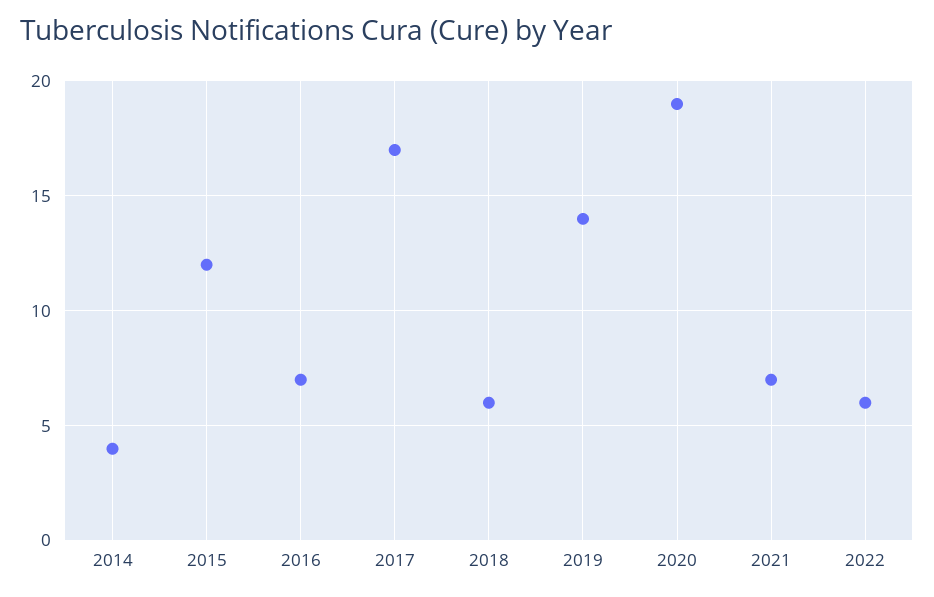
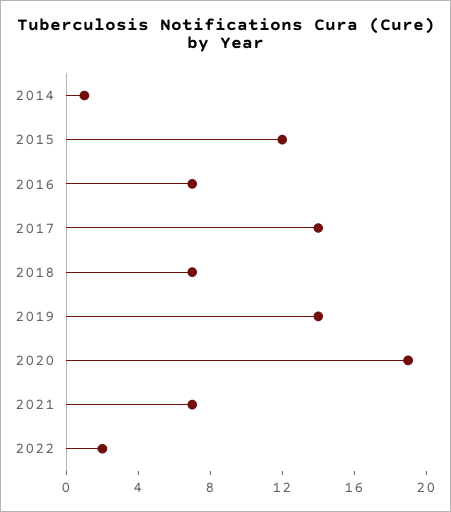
2014: 4 -> 1
2017: 17 -> 14
2018: 6 -> 7
2022: 6 -> 2

